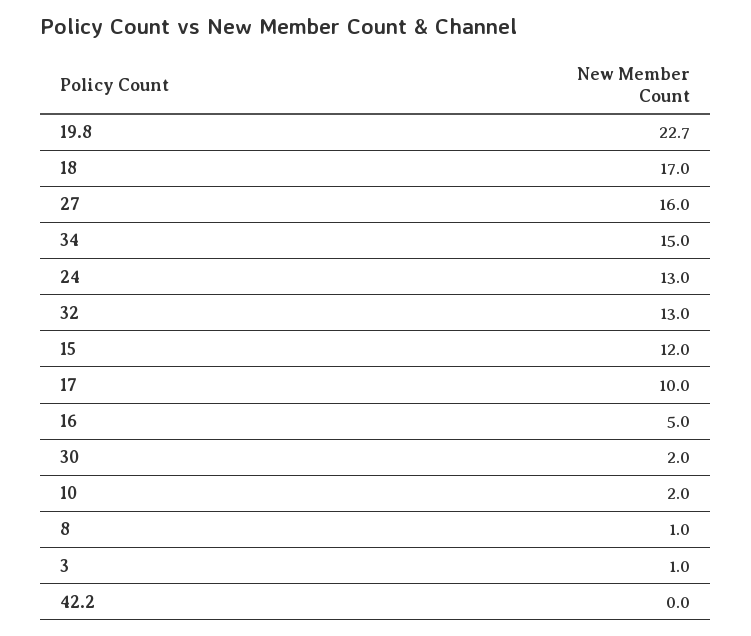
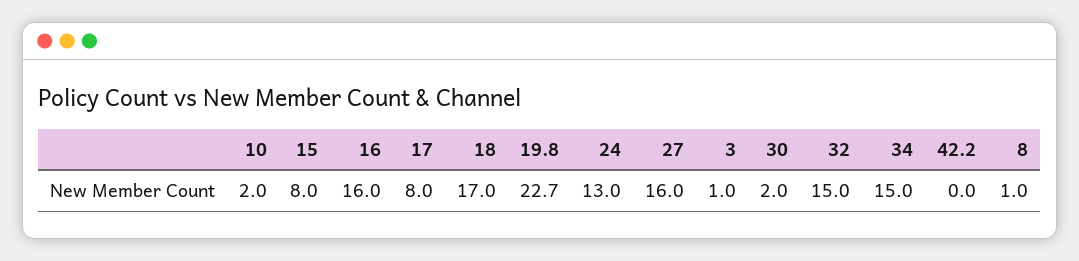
32: 13 -> 15
15: 12 -> 8
17: 10 -> 8
16: 5 -> 16

